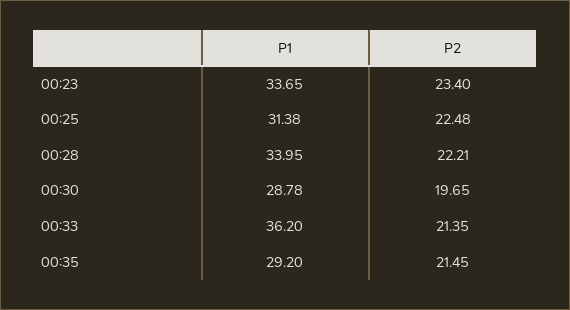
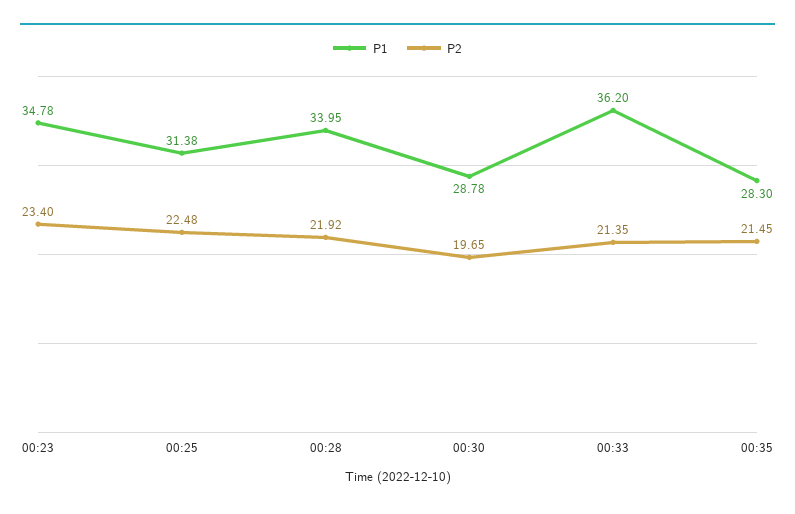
P1, 00:23: 33.65 -> 34.78
P2, 00:28: 22.21 -> 21.92
P1, 00:35: 29.2 -> 28.3

